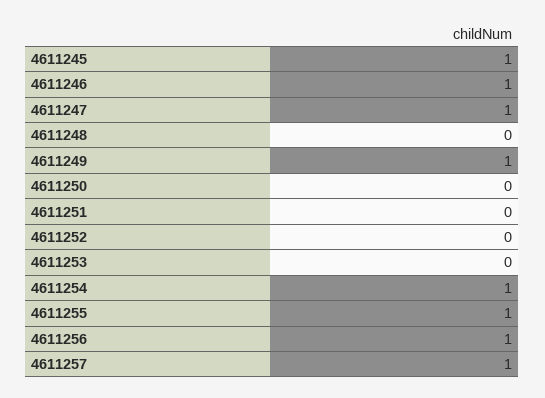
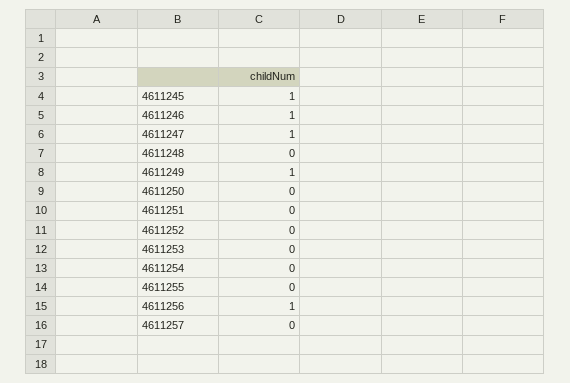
4611254: 1 -> 0
4611255: 1 -> 0
4611257: 1 -> 0

